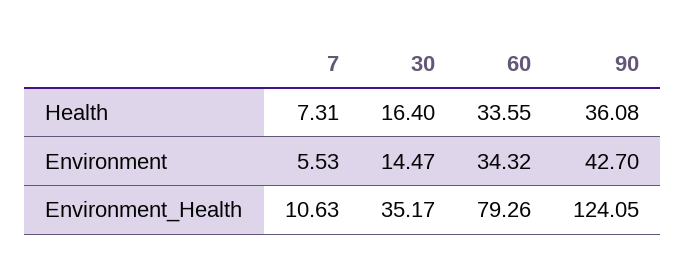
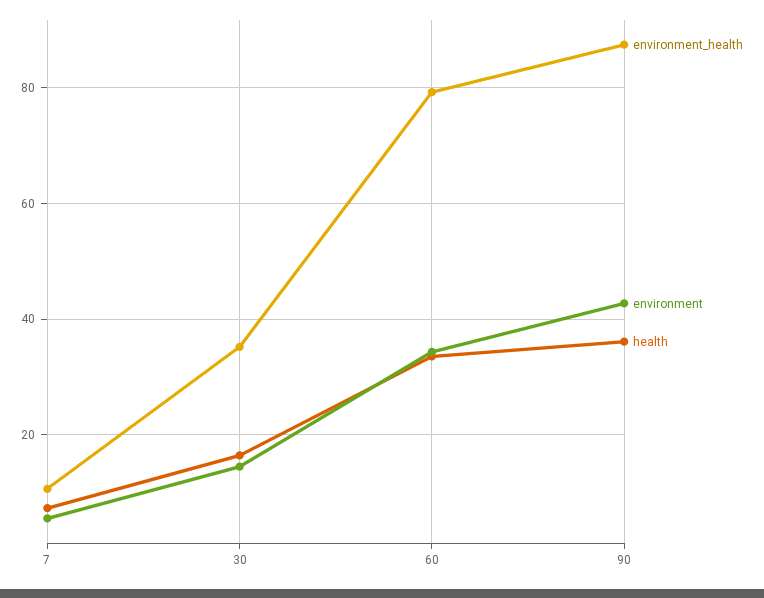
Environment_Health, 90: 124.05 -> 88

